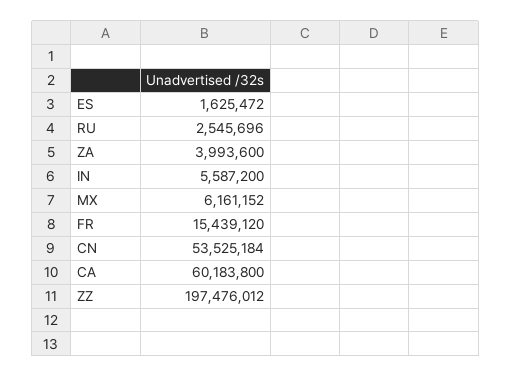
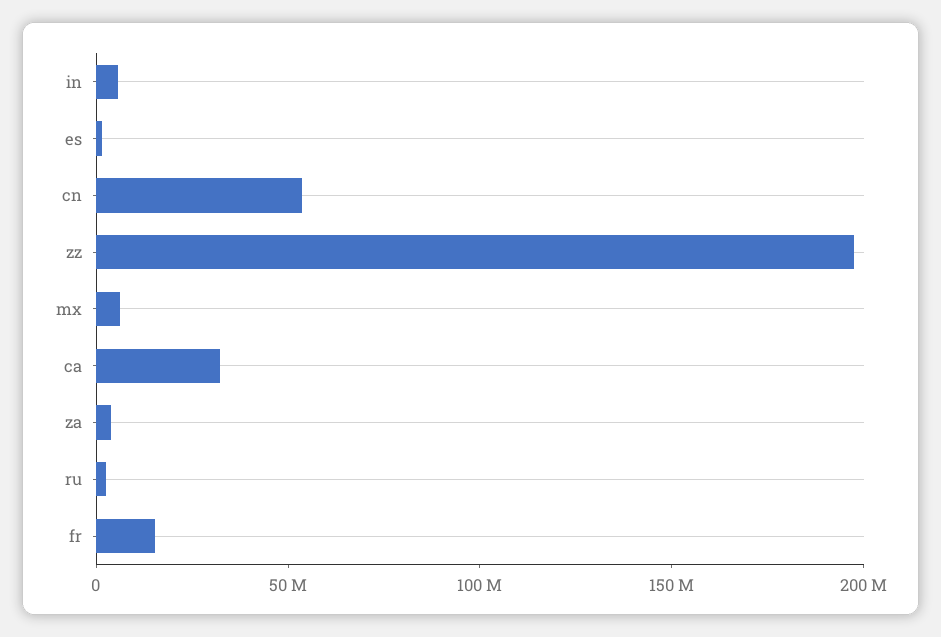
CA: 60183800 -> 30000000

